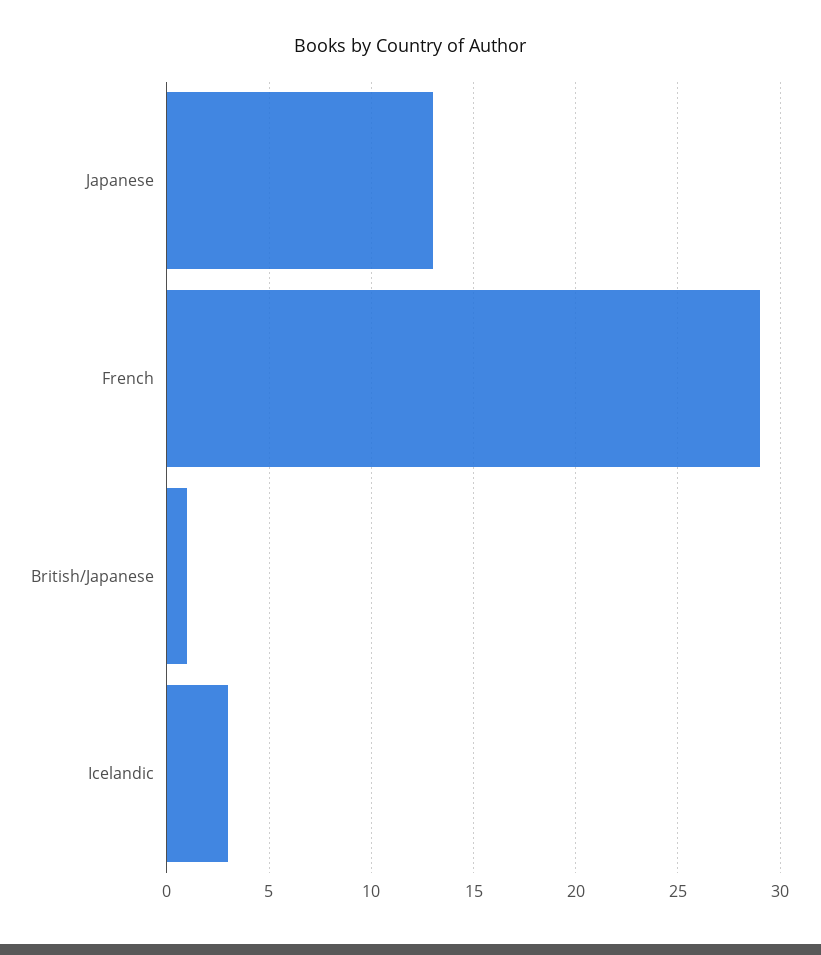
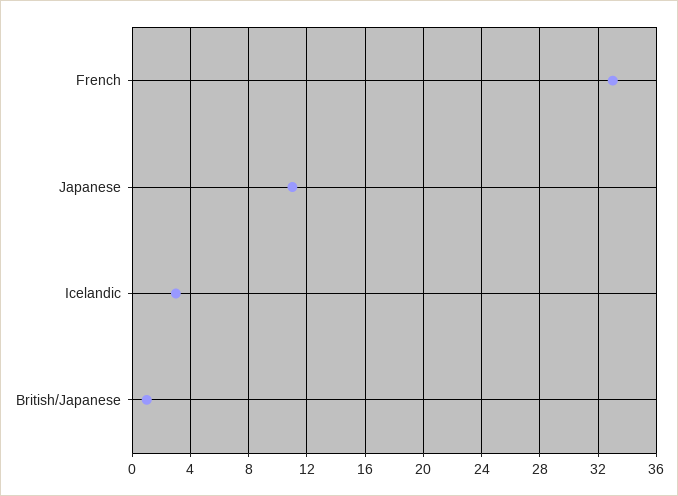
Japanese: 13 -> 11
French: 29 -> 33

